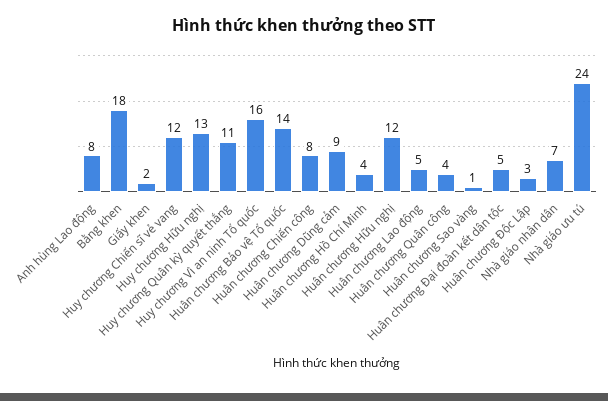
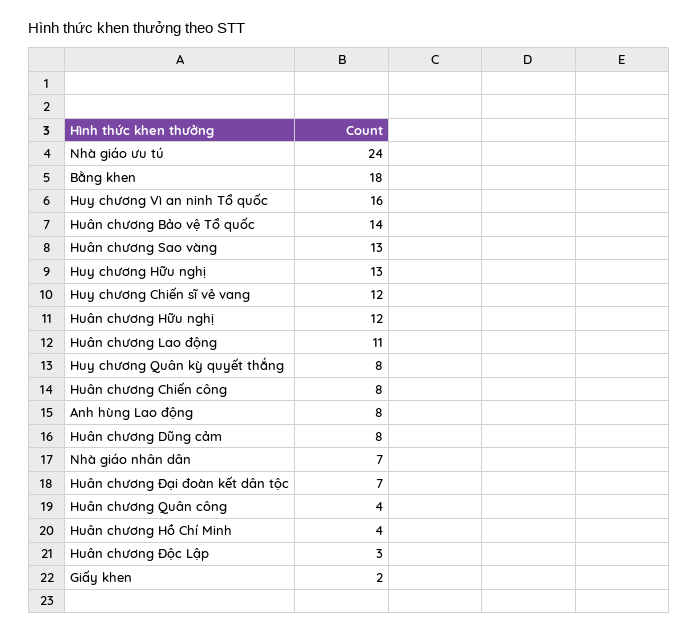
Huy chương Quân kỳ quyết thắng: 11 -> 8
Huân chương Dũng cảm: 9 -> 8
Huân chương Lao động: 5 -> 11
Huân chương Sao vàng: 1 -> 13
Huân chương Đại đoàn kết dân tộc: 5 -> 7

